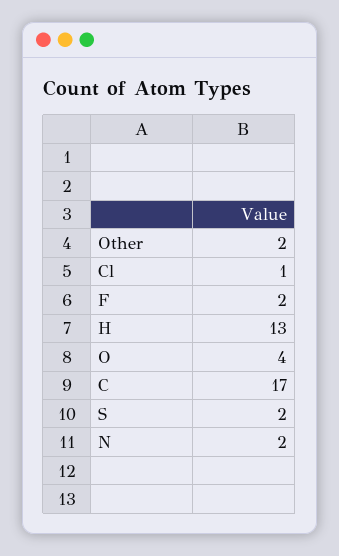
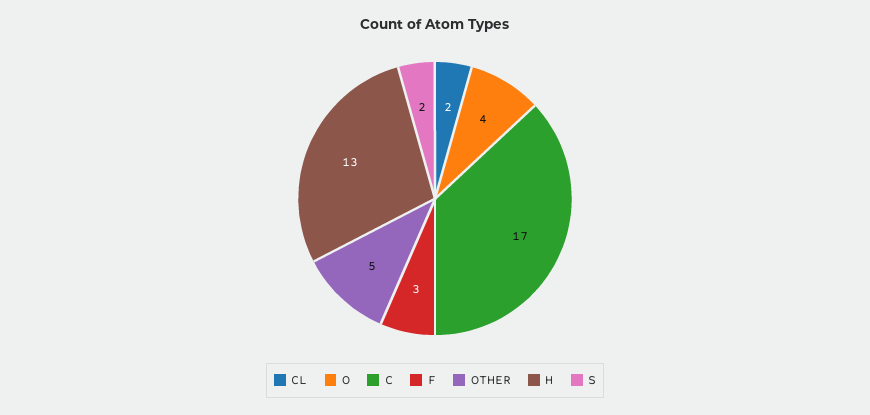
Other: 2 -> 5
Cl: 1 -> 2
F: 2 -> 3
N: 2 -> none

